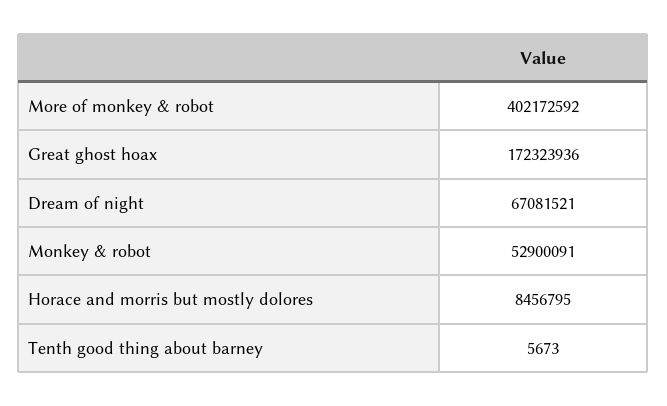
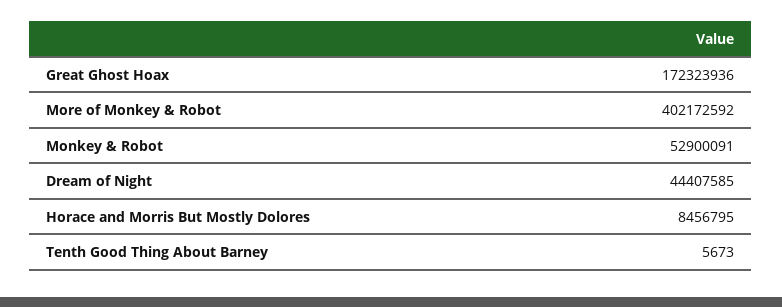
Dream of night: 67081521 -> 44407585

